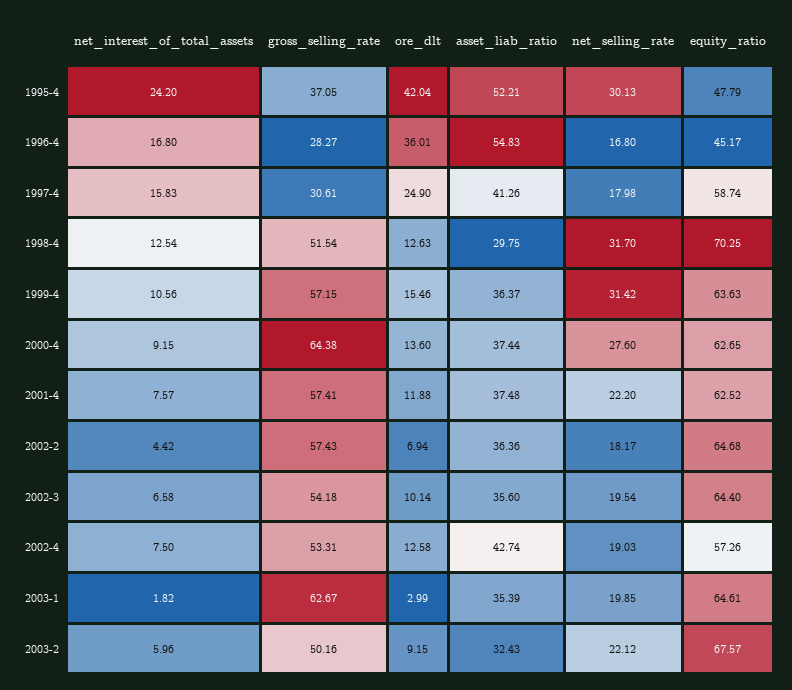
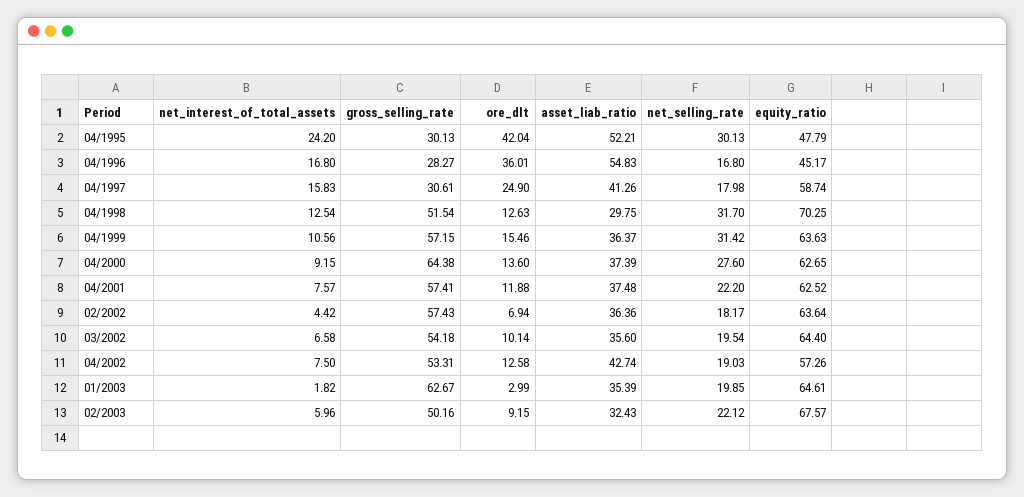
gross_selling_rate, 1995-4: 37.05 -> 30.13
asset_liab_ratio, 2000-4: 37.44 -> 37.39
equity_ratio, 2002-2: 64.68 -> 63.64

